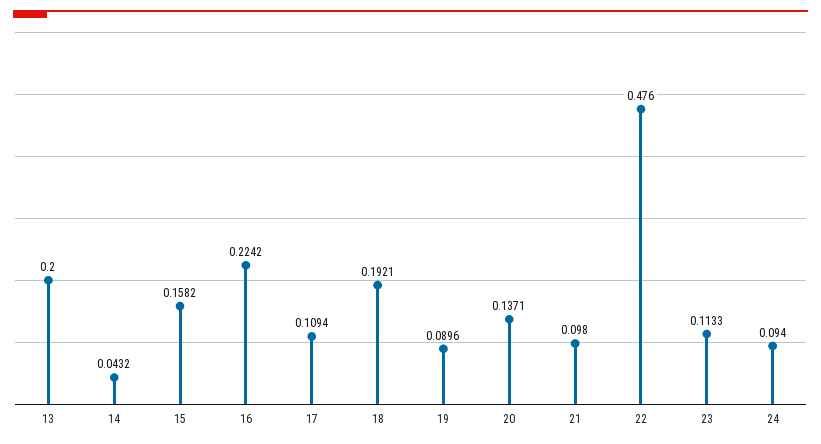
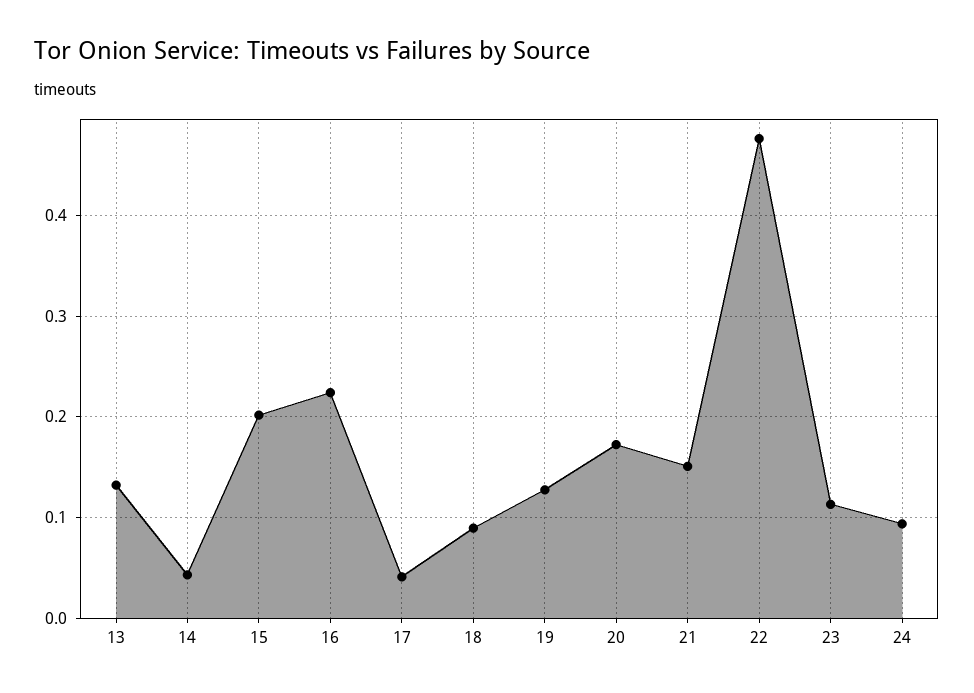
13: 0.2 -> 0.13
15: 0.1582 -> 0.2
17: 0.1094 -> 0.04
18: 0.1921 -> 0.09
19: 0.0896 -> 0.13
20: 0.1371 -> 0.17
21: 0.098 -> 0.15

